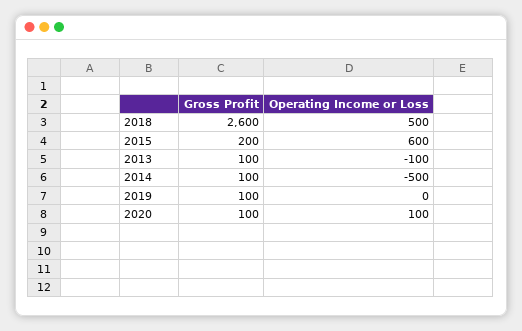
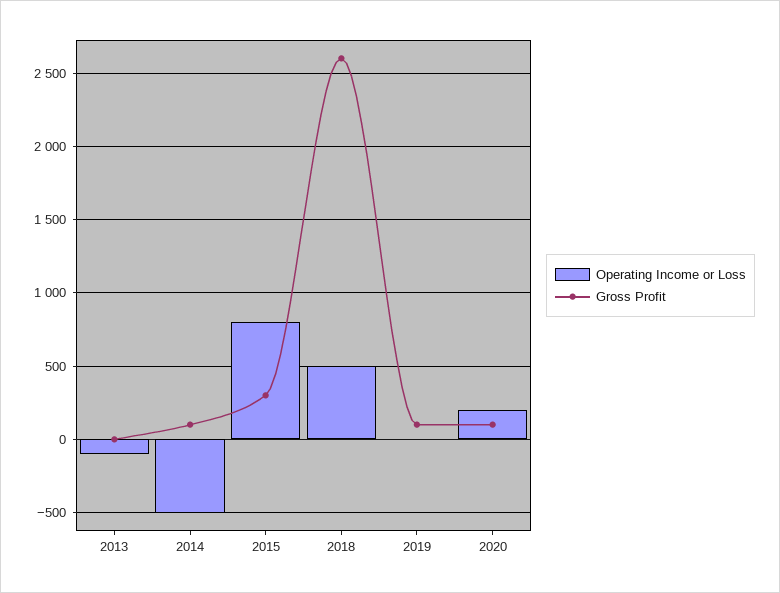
Gross Profit, 2015: 200 -> 300
Operating Income or Loss, 2015: 600 -> 800
Gross Profit, 2013: 100 -> 0
Operating Income or Loss, 2020: 100 -> 200

